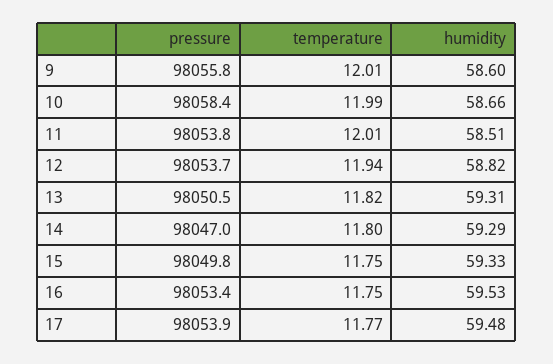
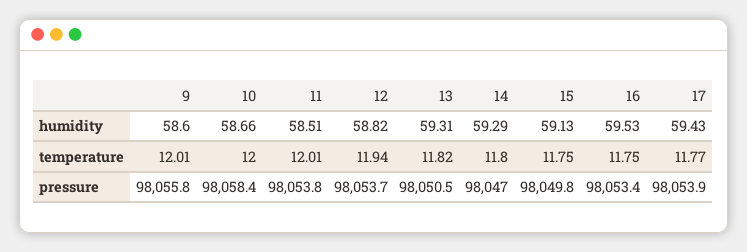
temperature, 10: 11.99 -> 12
humidity, 15: 59.33 -> 59.13
humidity, 17: 59.48 -> 59.43

